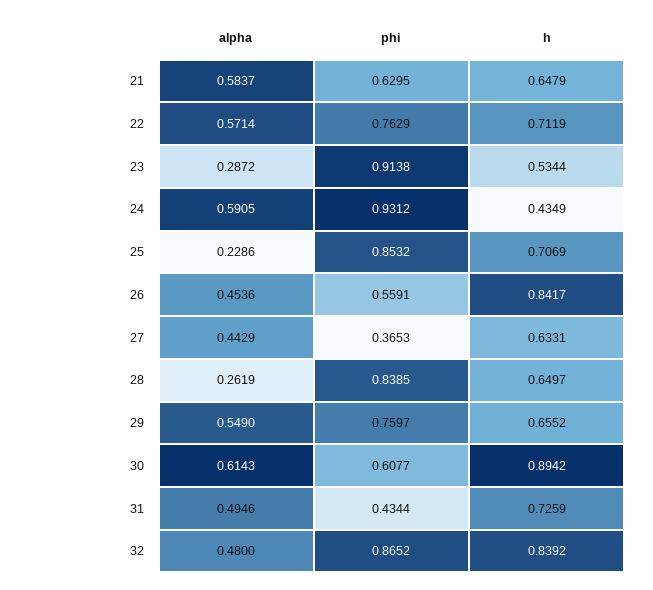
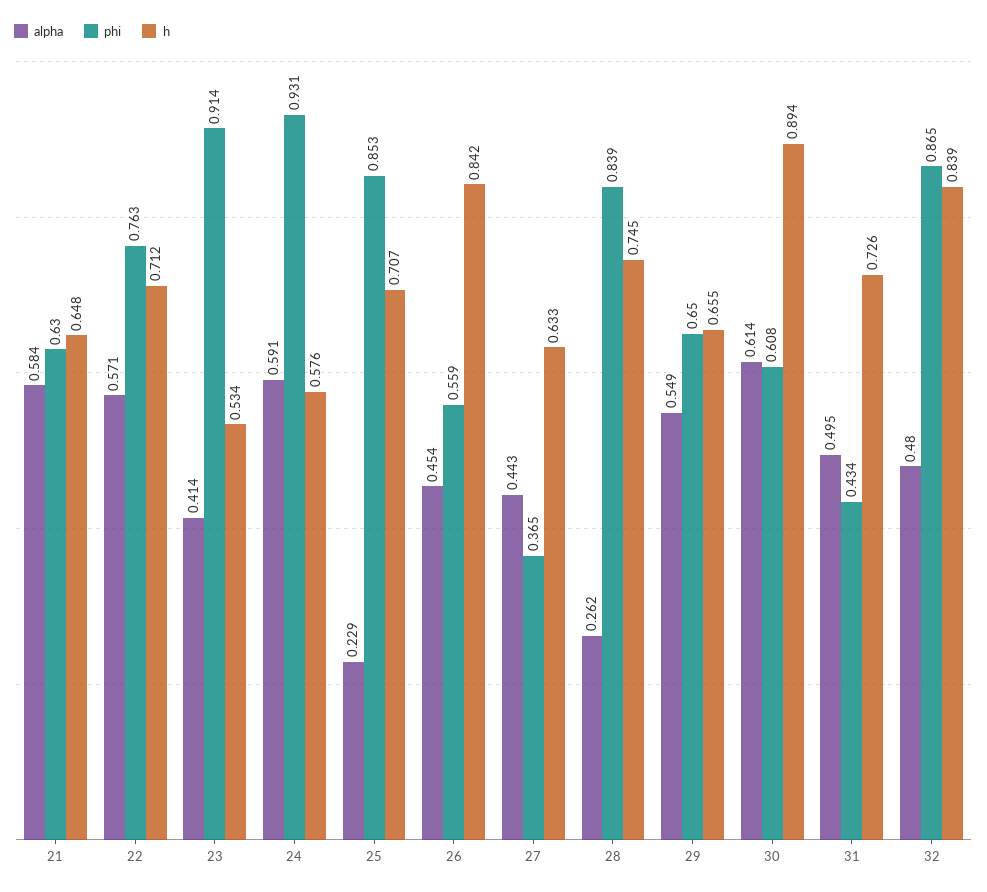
alpha, 23: 0.2872 -> 0.414
h, 24: 0.4349 -> 0.576
h, 28: 0.6497 -> 0.745
phi, 29: 0.7597 -> 0.65

